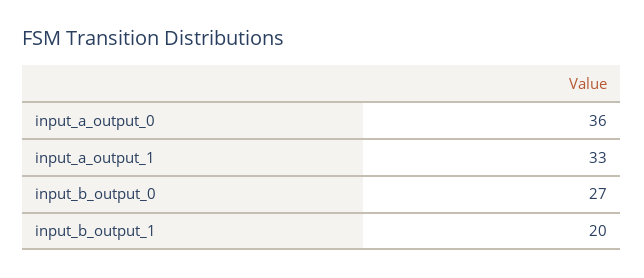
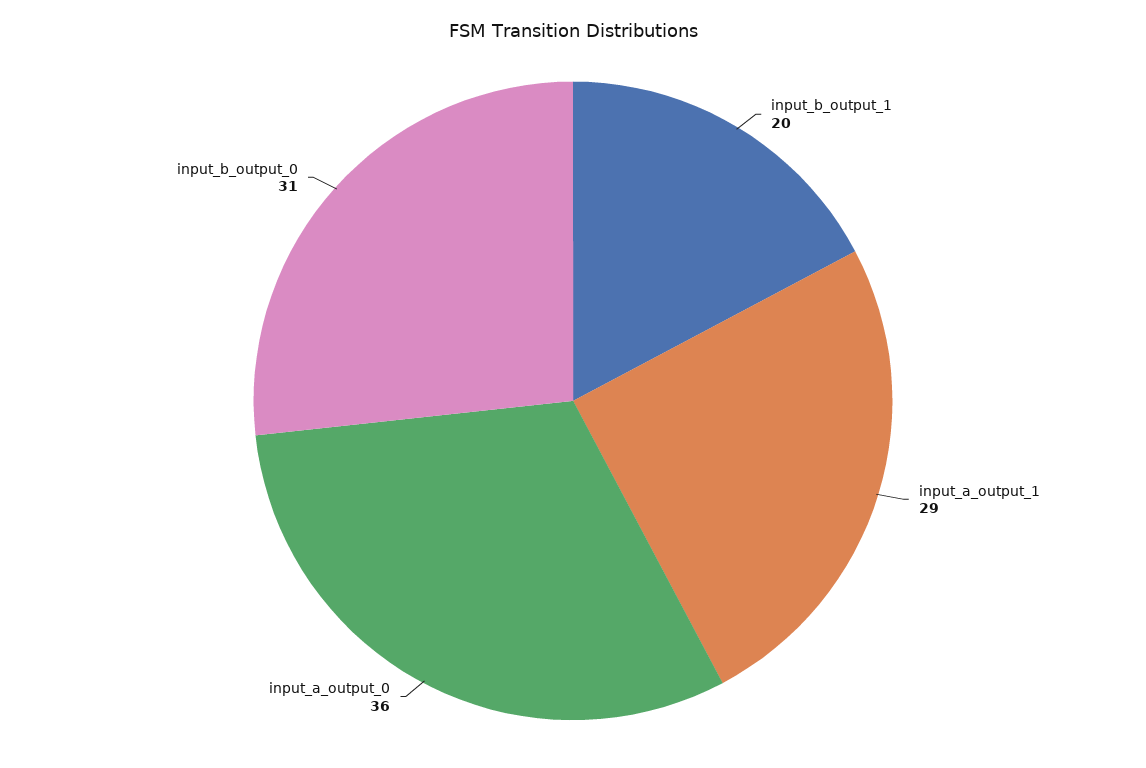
input_a_output_1: 33 -> 29
input_b_output_0: 27 -> 31

